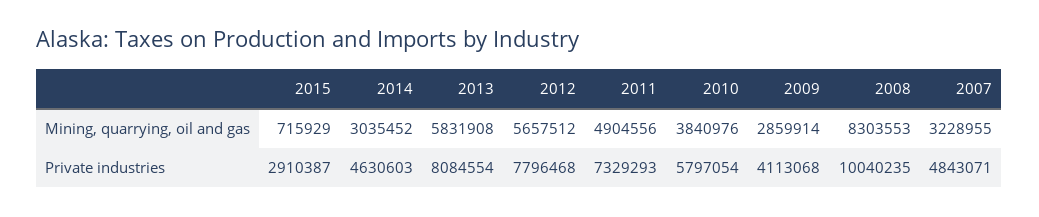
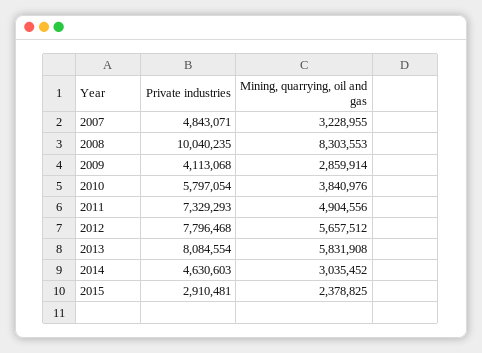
2015, Mining, quarrying, oil and gas: 715929 -> 2378825
2015, Private industries: 2910387 -> 2910481

